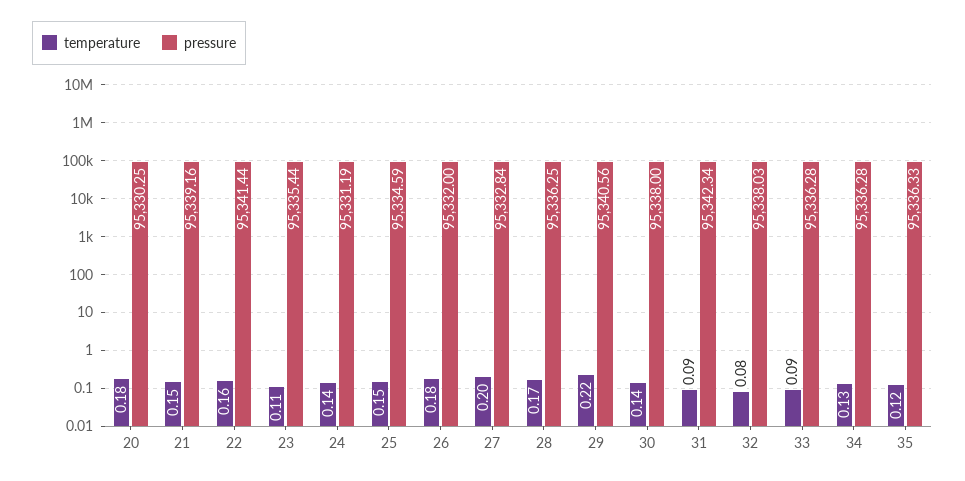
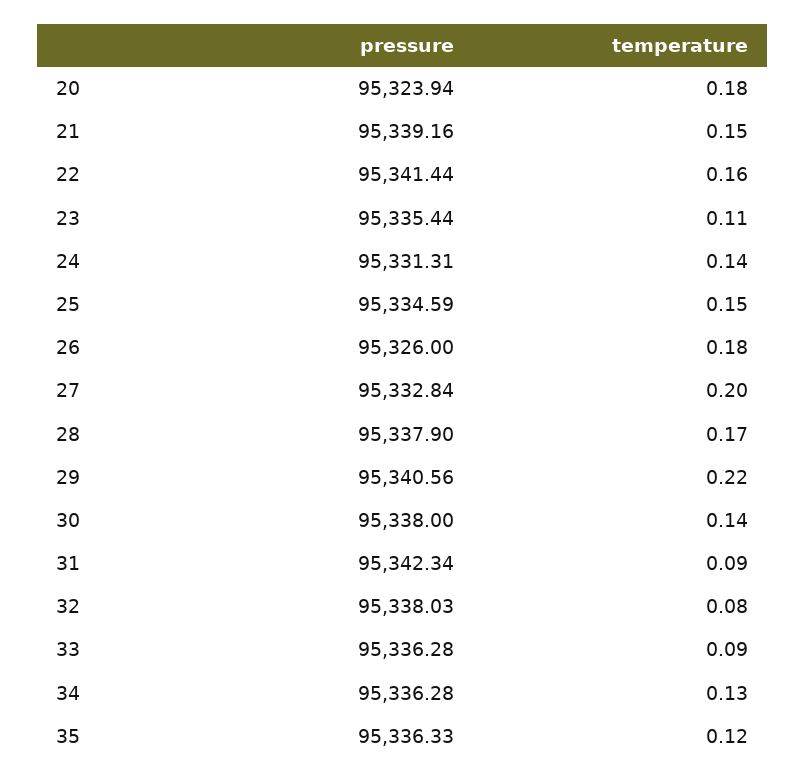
pressure, 20: 95330.25 -> 95323.94
pressure, 24: 95331.19 -> 95331.31
pressure, 26: 95332 -> 95326
pressure, 28: 95336.25 -> 95337.9

